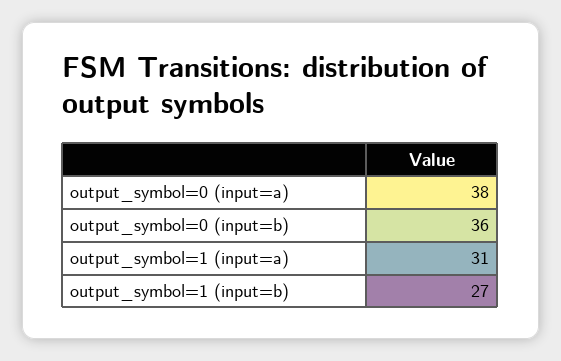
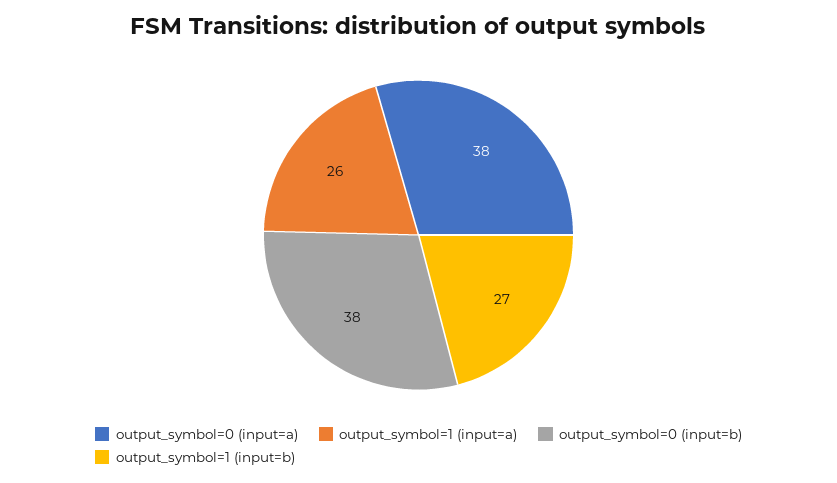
output_symbol=0 (input=b): 36 -> 38
output_symbol=1 (input=a): 31 -> 26

